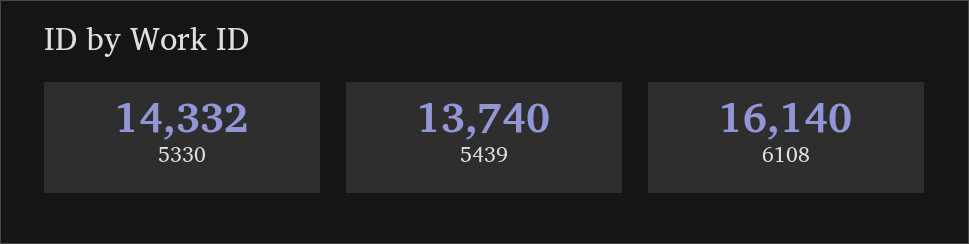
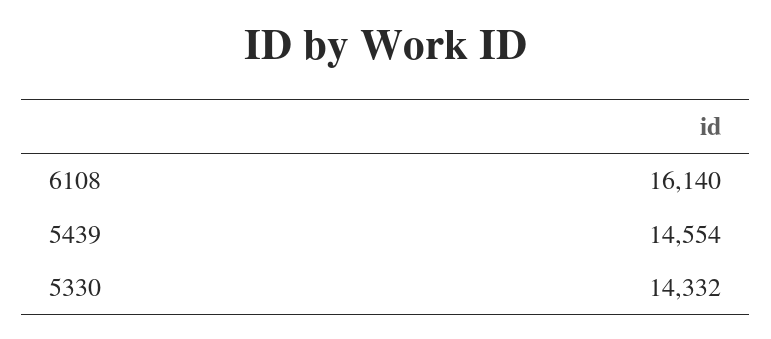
5439: 13740 -> 14554

